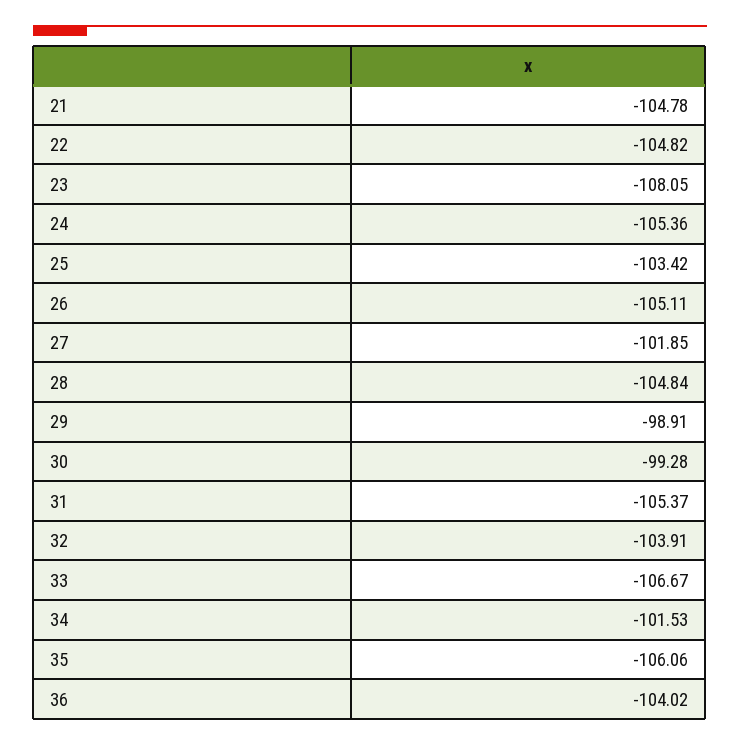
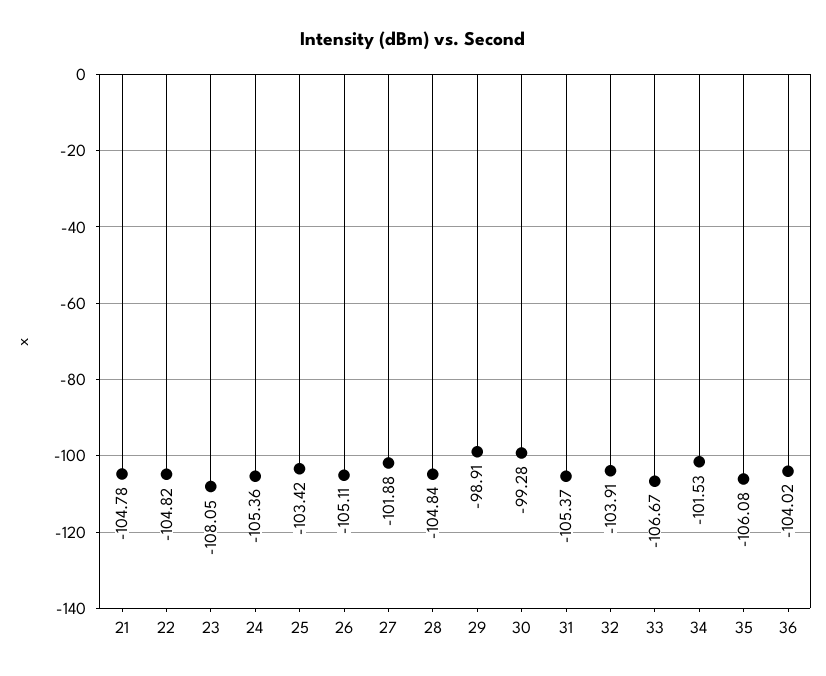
27: -101.85 -> -101.88
35: -106.06 -> -106.08

